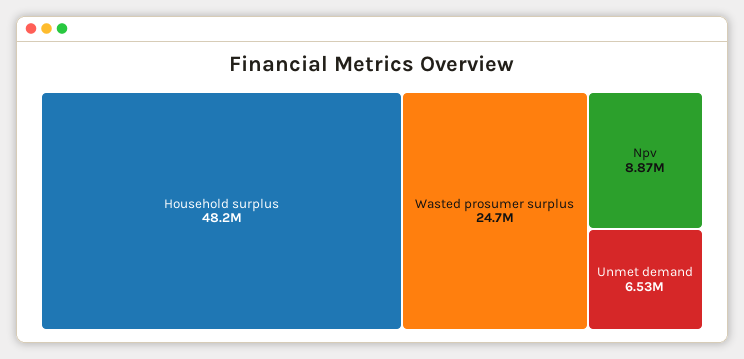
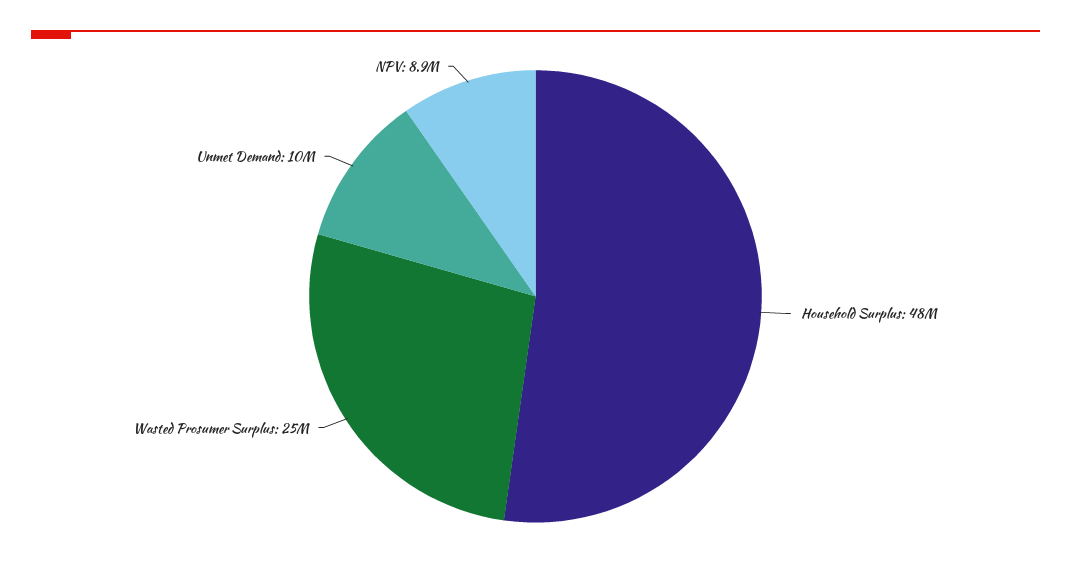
Unmet demand: 6530000 -> 10000000

